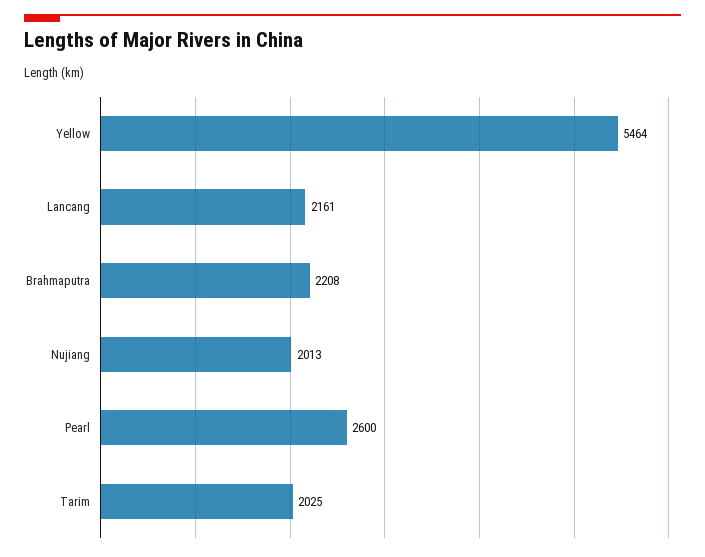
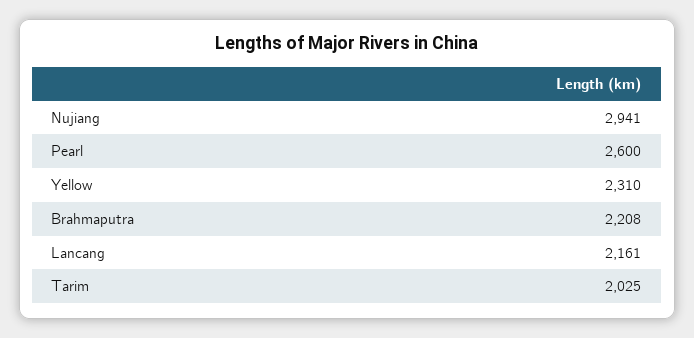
Yellow: 5464 -> 2310
Nujiang: 2013 -> 2941

